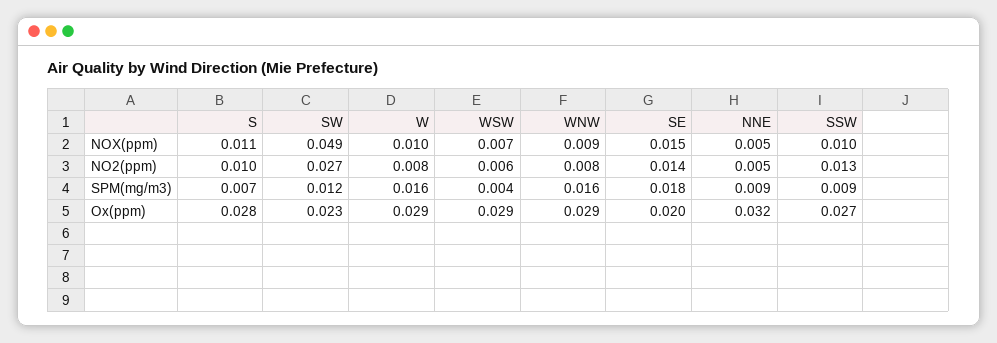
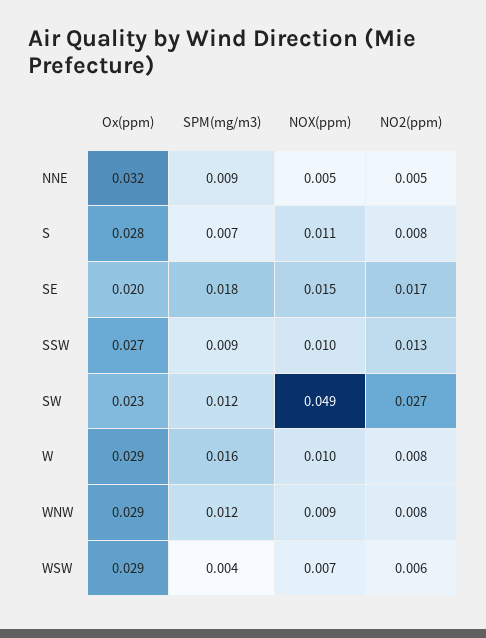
S, NO2(ppm): 0.01 -> 0.008
SE, NO2(ppm): 0.014 -> 0.017
WNW, SPM(mg/m3): 0.016 -> 0.012

